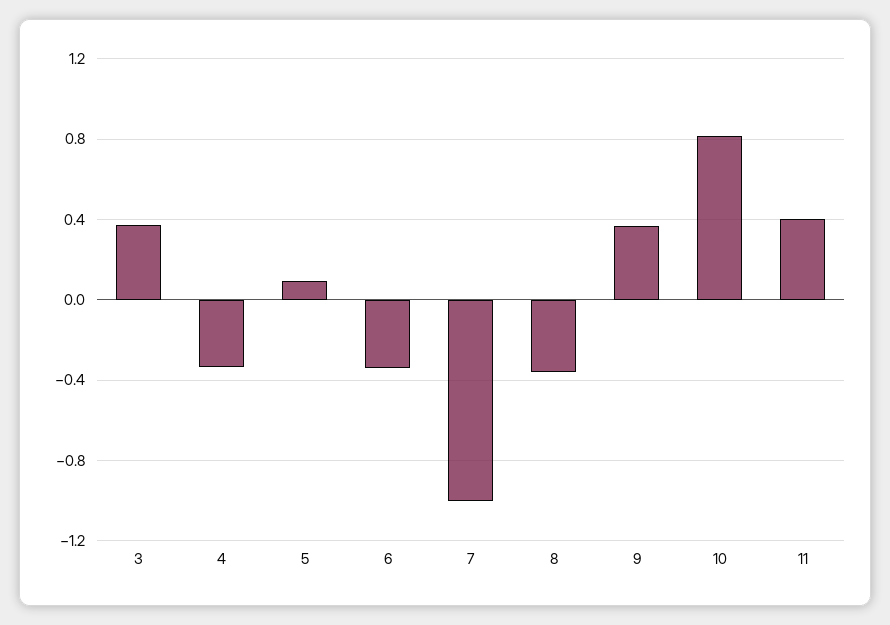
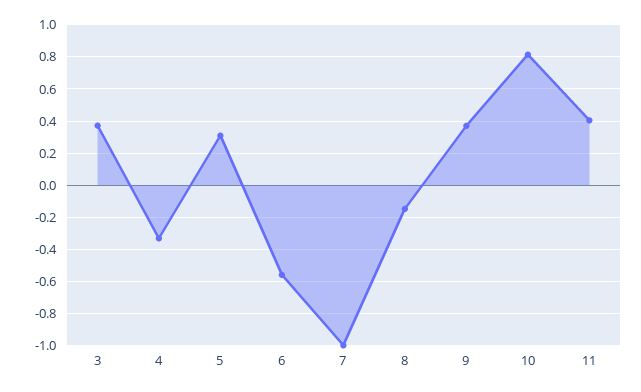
5: 0.1 -> 0.3
6: -0.35 -> -0.55
8: -0.35 -> -0.15

